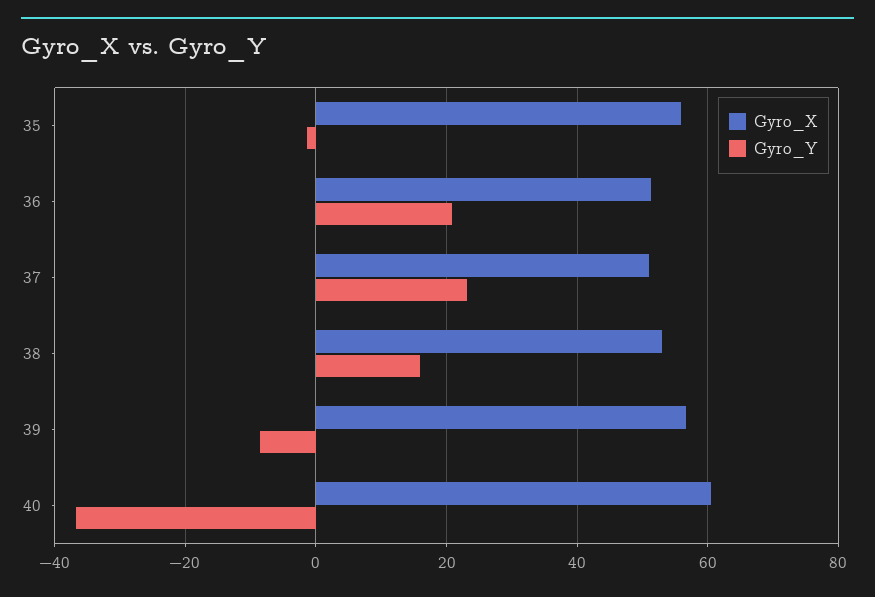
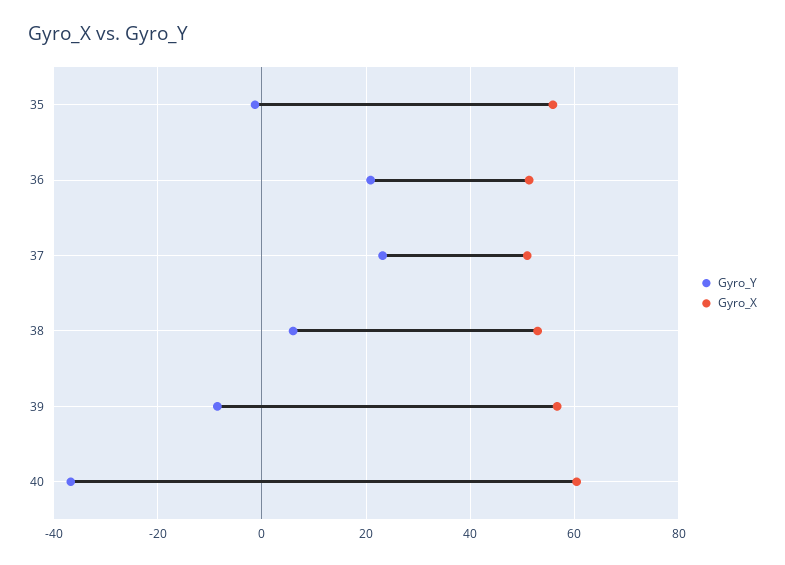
Gyro_Y, 38: 16 -> 6

